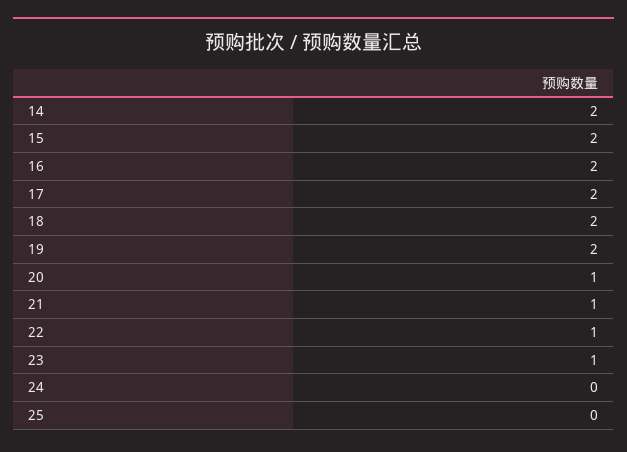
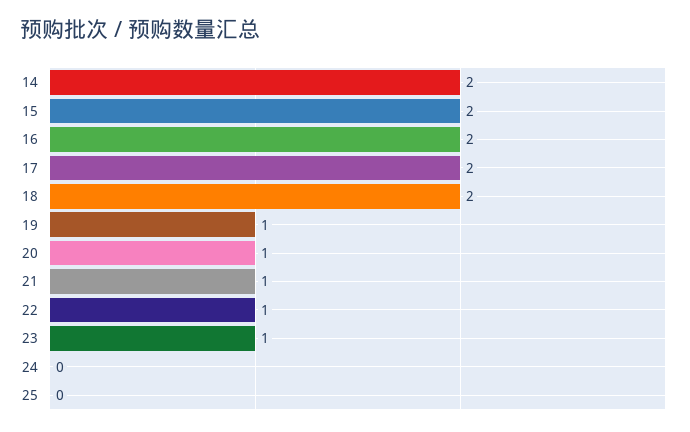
19: 2 -> 1

